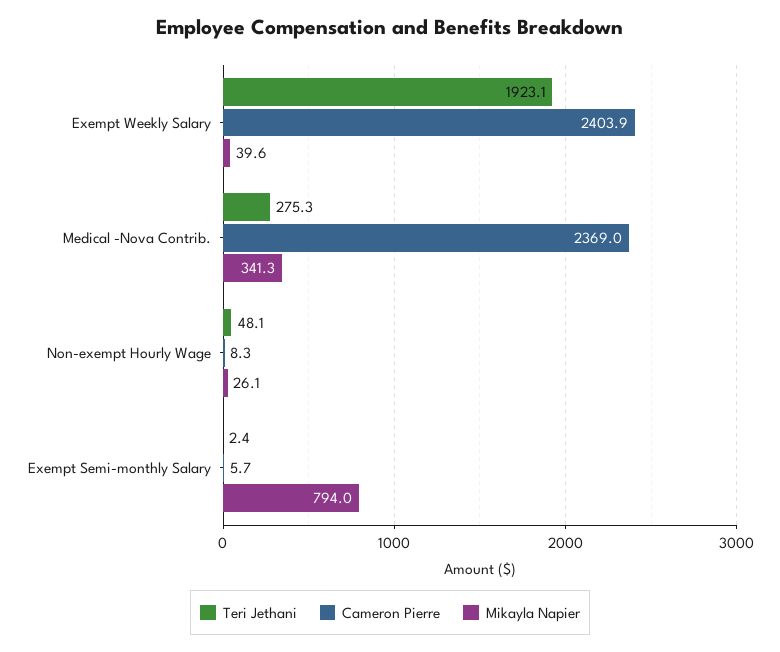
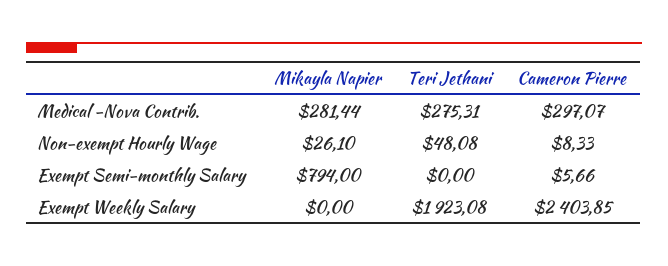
Mikayla Napier, Exempt Weekly Salary: 39.6 -> 0
Cameron Pierre, Medical -Nova Contrib.: 2369 -> 297.07
Mikayla Napier, Medical -Nova Contrib.: 341.3 -> 281.44
Teri Jethani, Exempt Semi-monthly Salary: 2.4 -> 0

